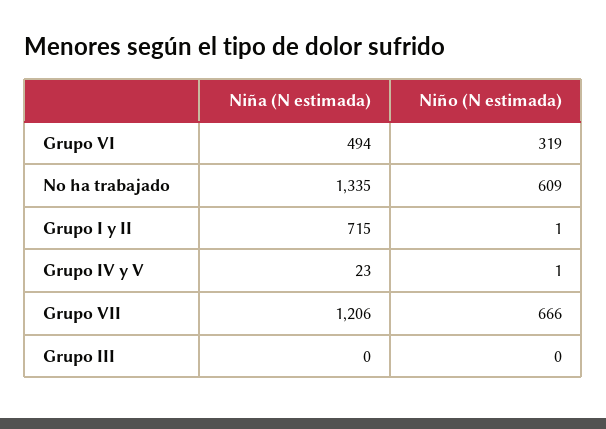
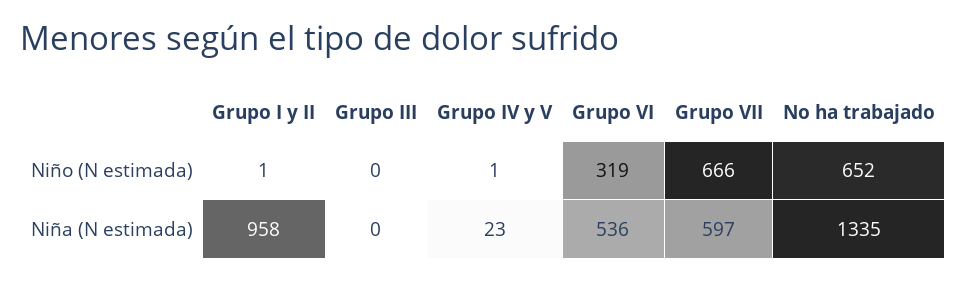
Niña (N estimada), Grupo VI: 494 -> 536
Niño (N estimada), No ha trabajado: 609 -> 652
Niña (N estimada), Grupo I y II: 715 -> 958
Niña (N estimada), Grupo VII: 1206 -> 597

